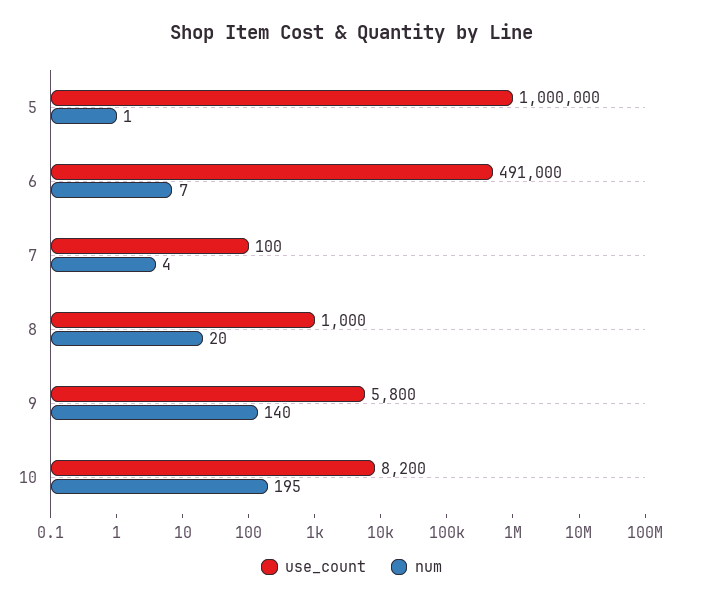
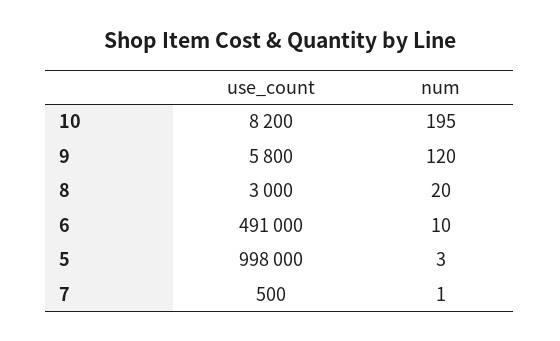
use_count, 5: 1000000 -> 998000
num, 5: 1 -> 3
num, 6: 7 -> 10
use_count, 7: 100 -> 500
num, 7: 4 -> 1
use_count, 8: 1000 -> 3000
num, 9: 140 -> 120

